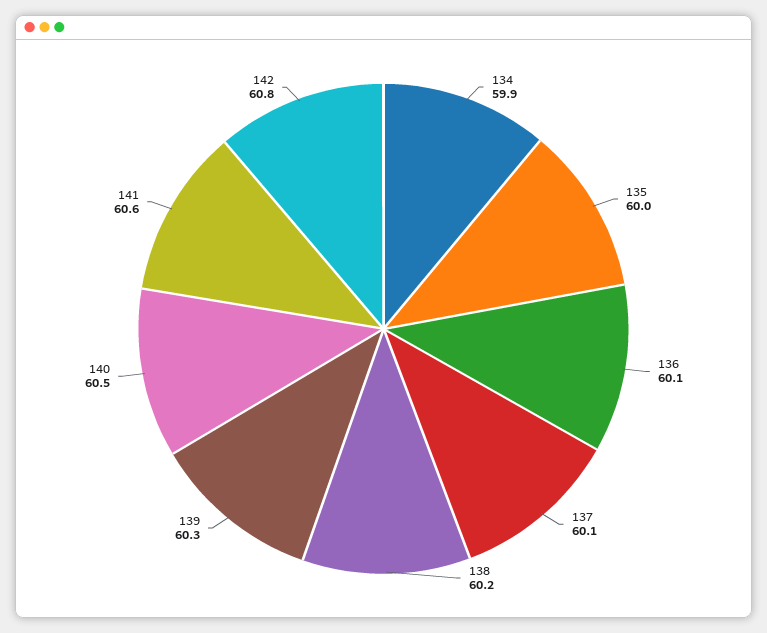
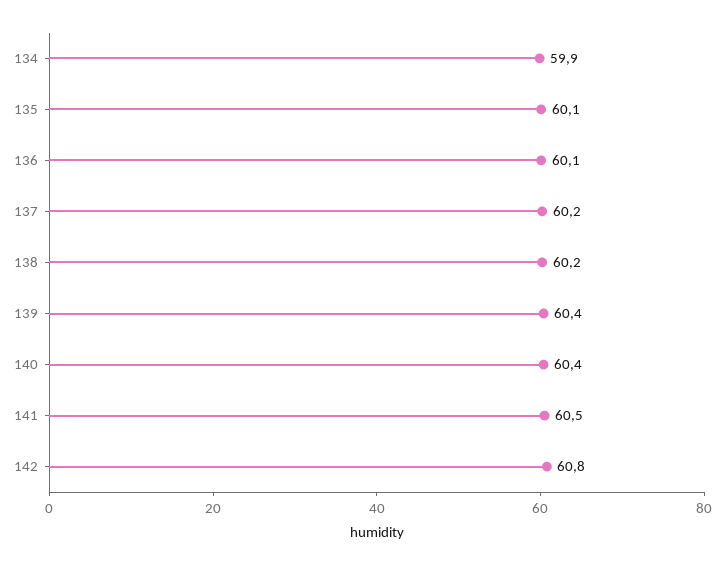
135: 60 -> 60.1
137: 60.1 -> 60.2
139: 60.3 -> 60.4
140: 60.5 -> 60.4
141: 60.6 -> 60.5

